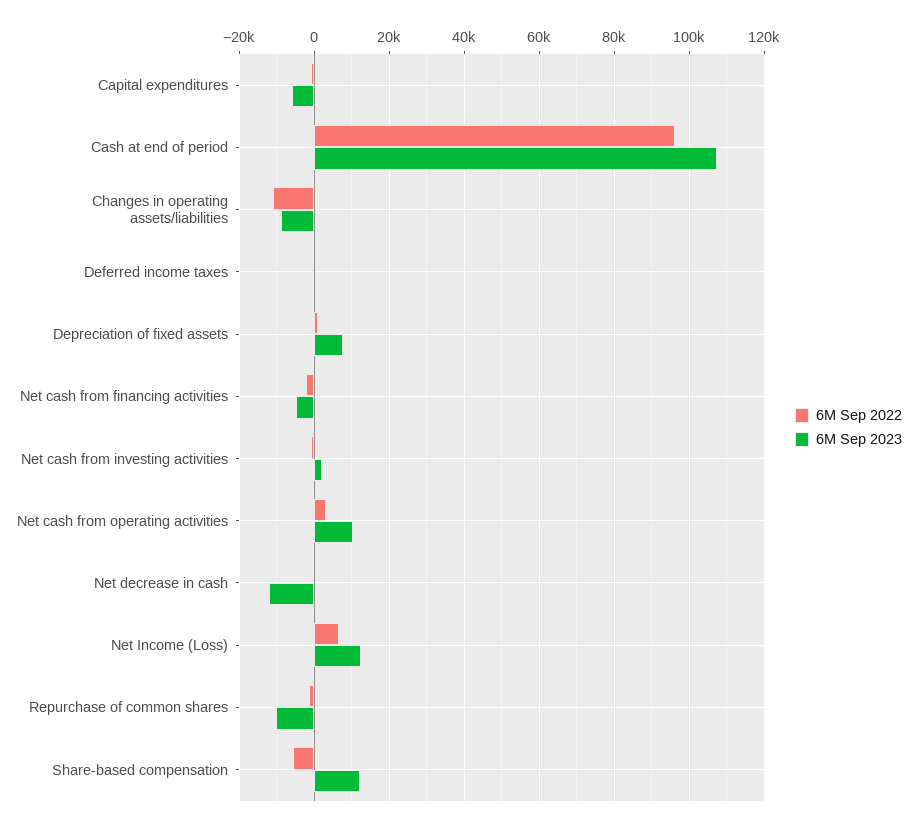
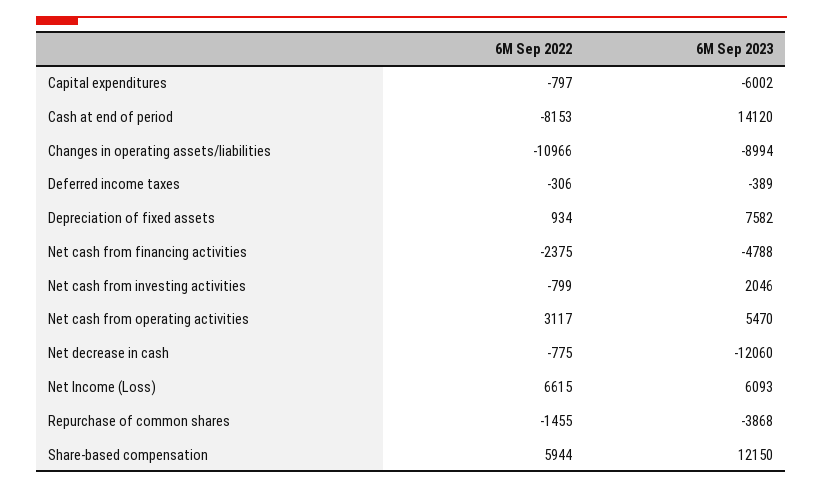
6M Sep 2022, Cash at end of period: 96000 -> -8153
6M Sep 2023, Cash at end of period: 108000 -> 14120
6M Sep 2023, Net cash from operating activities: 10000 -> 5470
6M Sep 2023, Net Income (Loss): 12000 -> 6093
6M Sep 2023, Repurchase of common shares: -10000 -> -3868
6M Sep 2022, Share-based compensation: -6000 -> 5944

